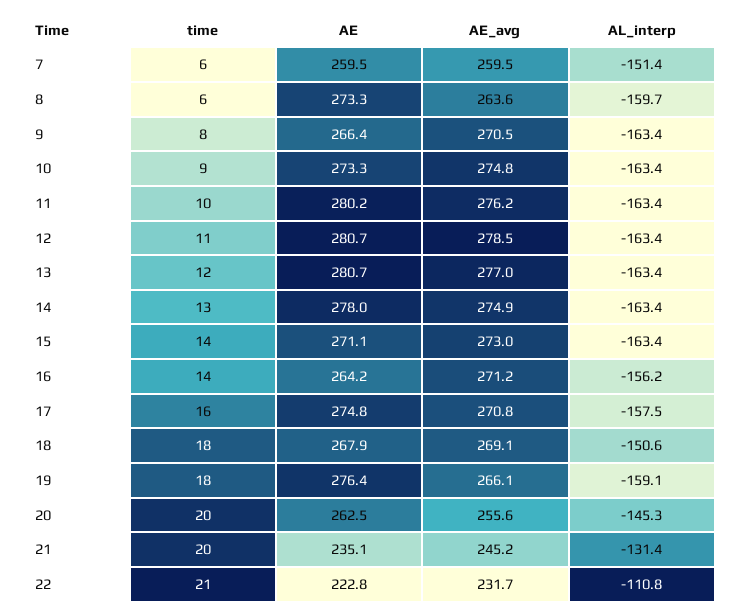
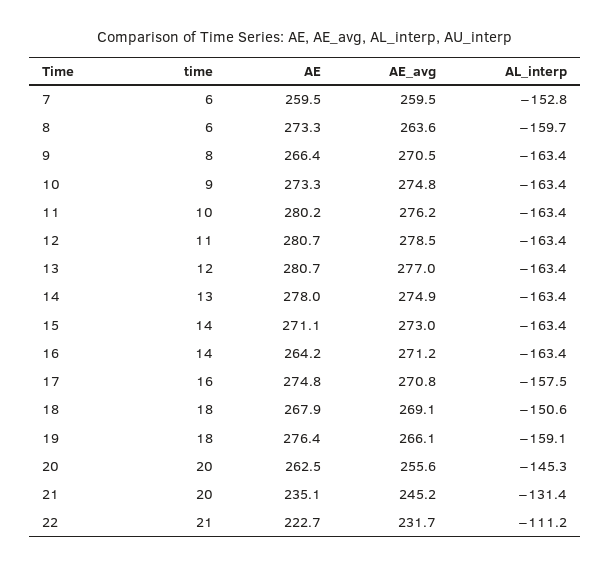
AL_interp, 7: -151.4 -> -152.8
AL_interp, 16: -156.2 -> -163.4
AE, 22: 222.8 -> 222.7
AL_interp, 22: -110.8 -> -111.2

